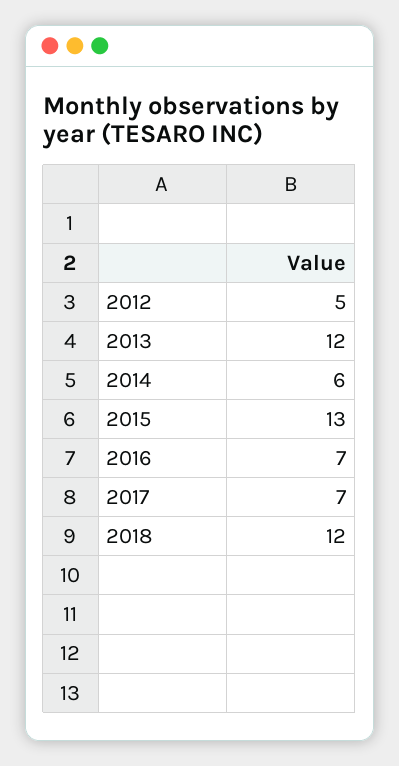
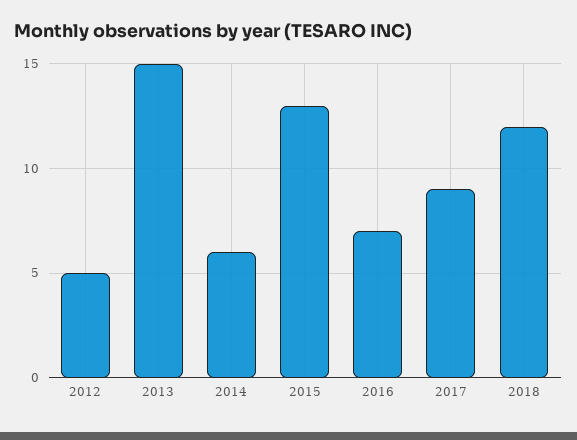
2013: 12 -> 15
2017: 7 -> 9

